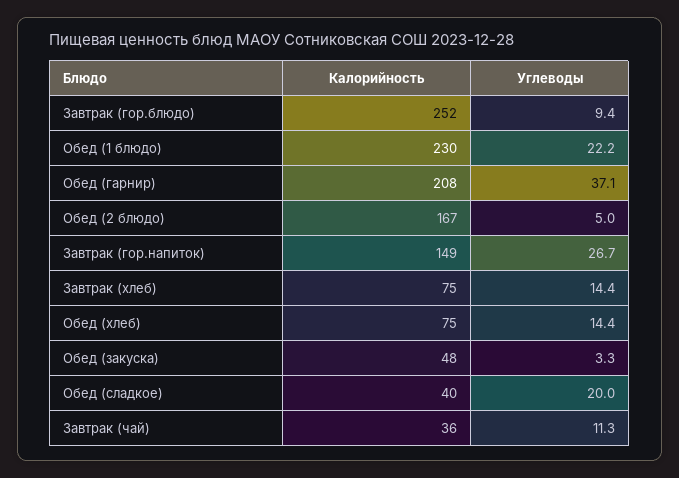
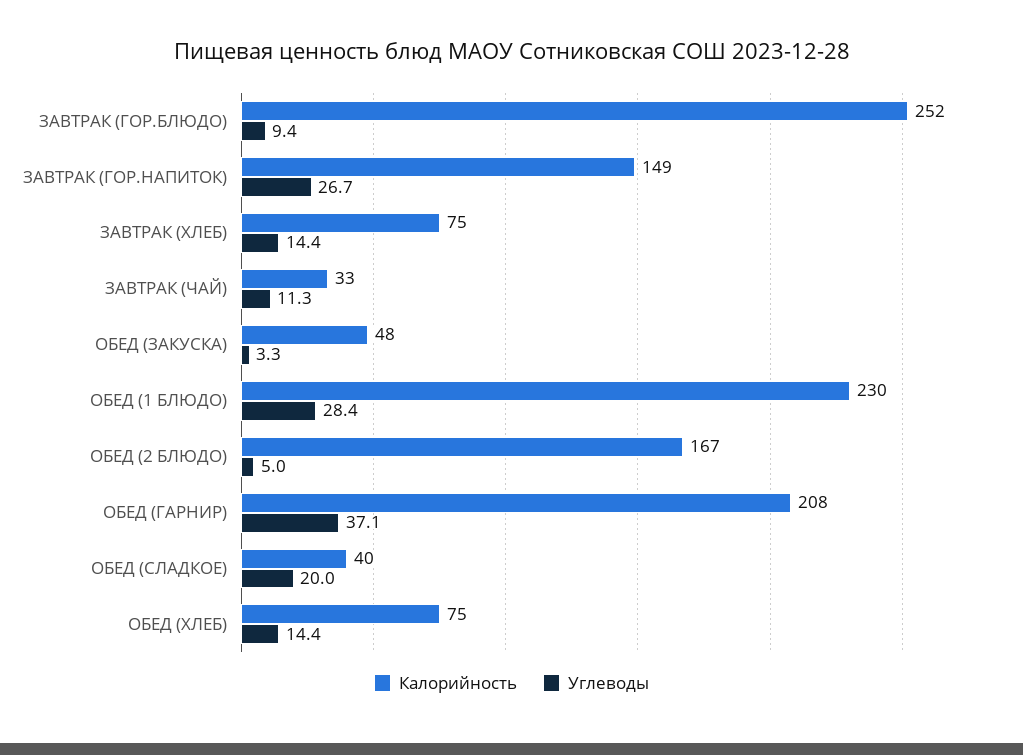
Углеводы, Обед (1 блюдо): 22.2 -> 28.4
Калорийность, Завтрак (чай): 36 -> 33

